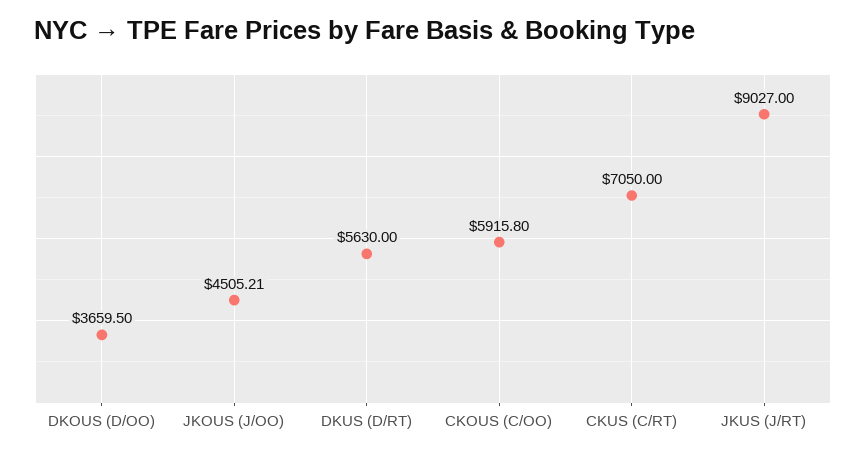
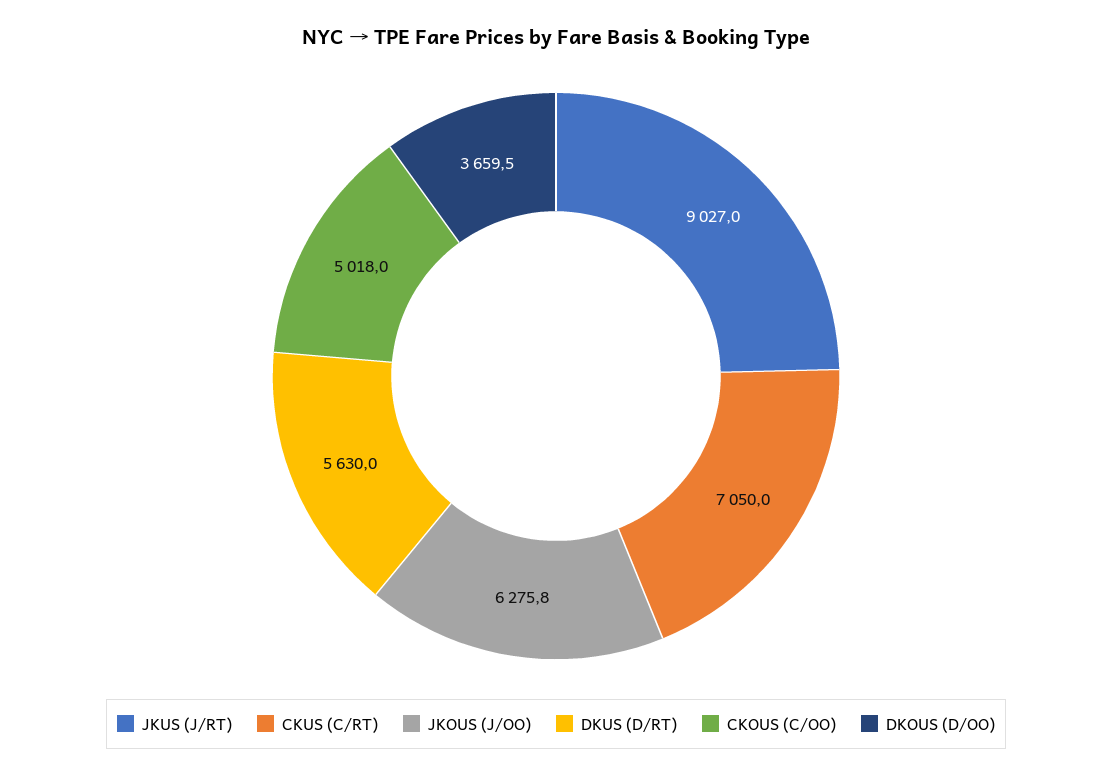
JKOUS (J/OO): 4505.21 -> 6275.8
CKOUS (C/OO): 5915.8 -> 5018

